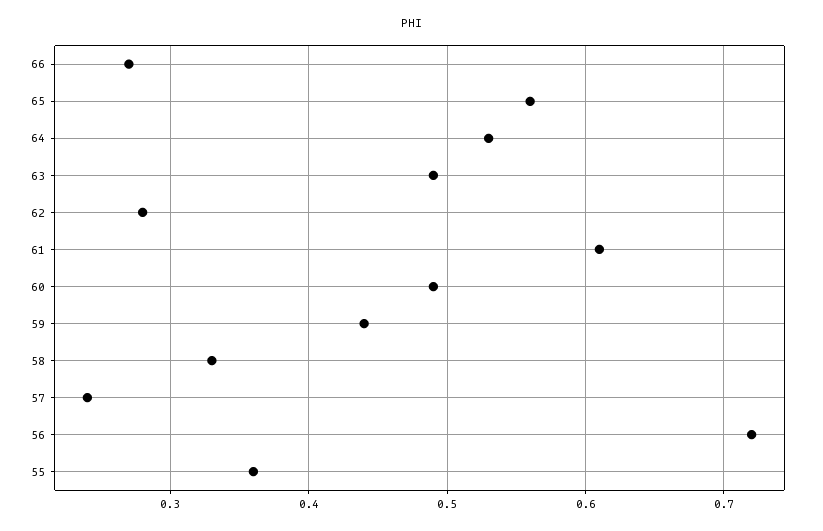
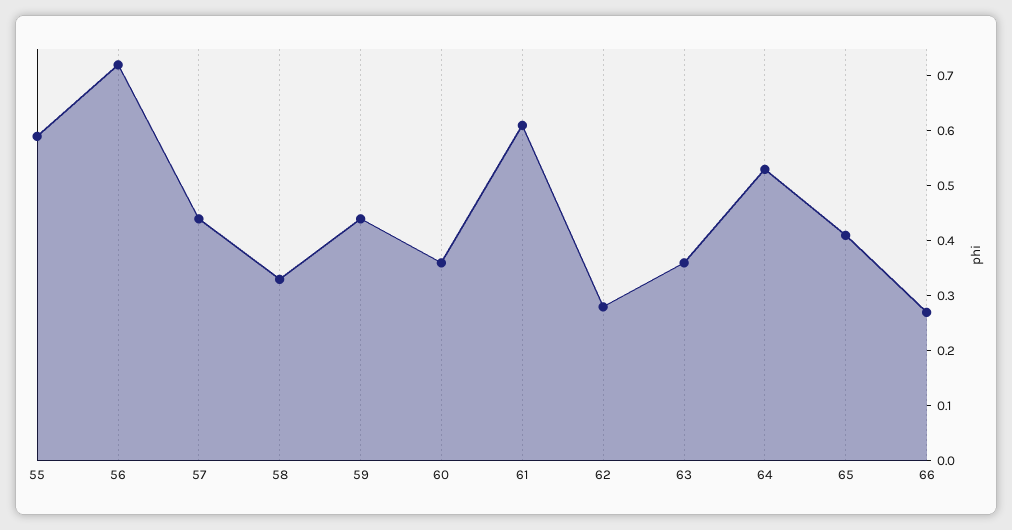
65: 0.56 -> 0.4
63: 0.49 -> 0.35
60: 0.49 -> 0.35
57: 0.24 -> 0.45
55: 0.36 -> 0.6

